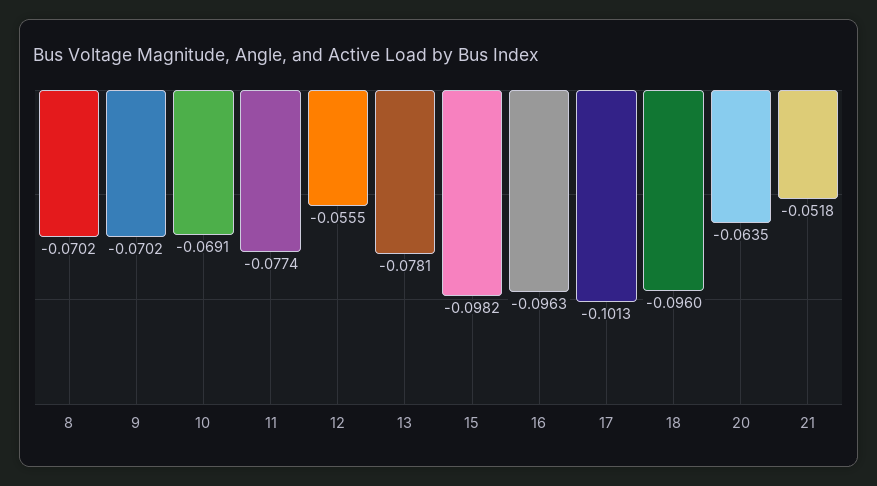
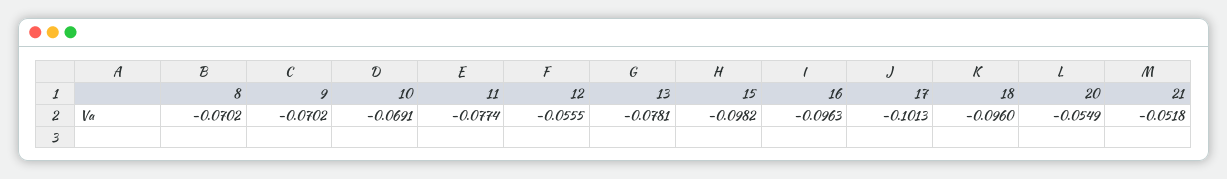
20: -0.0635 -> -0.0549

